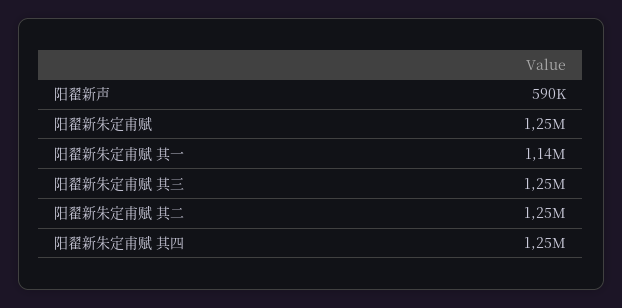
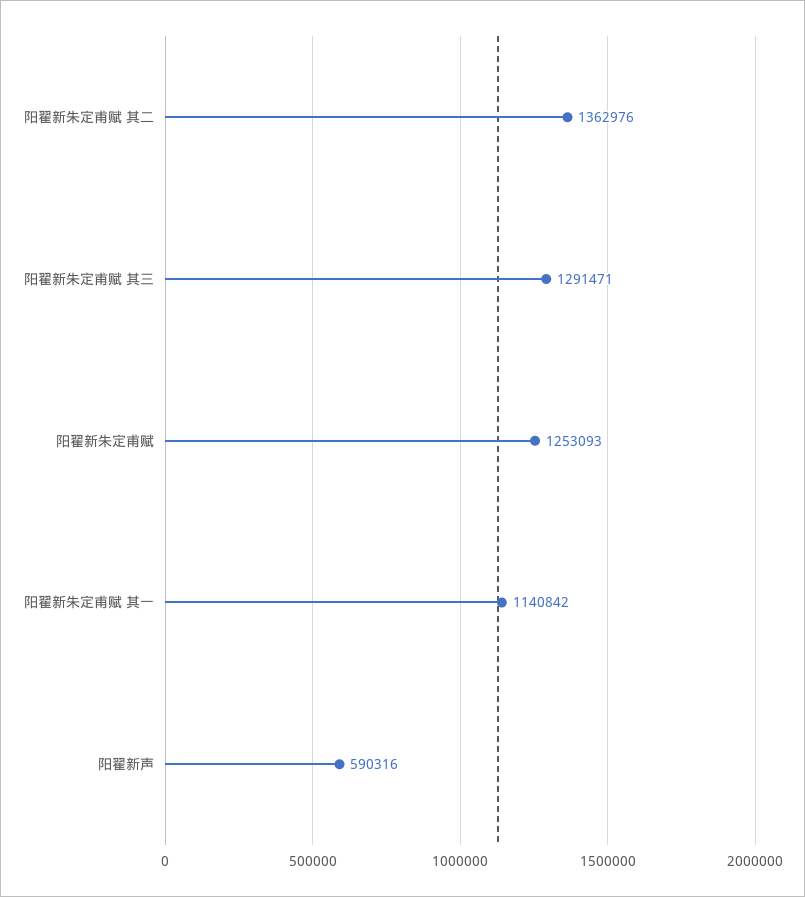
阳翟新朱定甫赋 其三: 1250000 -> 1291471
阳翟新朱定甫赋 其二: 1250000 -> 1362976
阳翟新朱定甫赋 其四: 1250000 -> none

